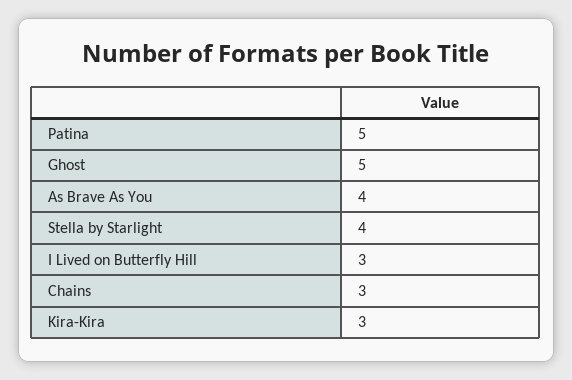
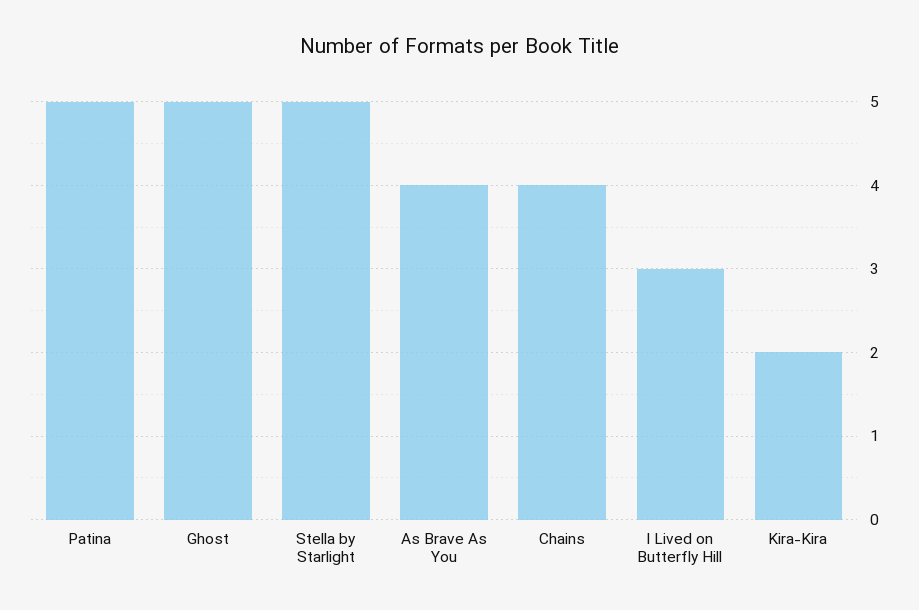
Stella by Starlight: 4 -> 5
Chains: 3 -> 4
Kira-Kira: 3 -> 2

